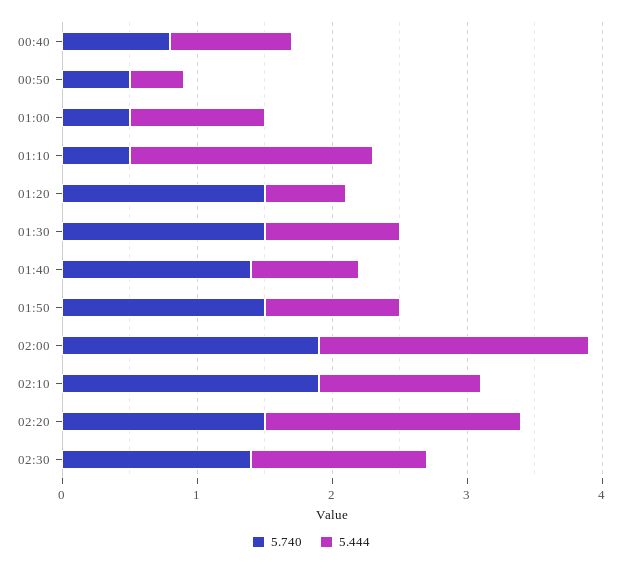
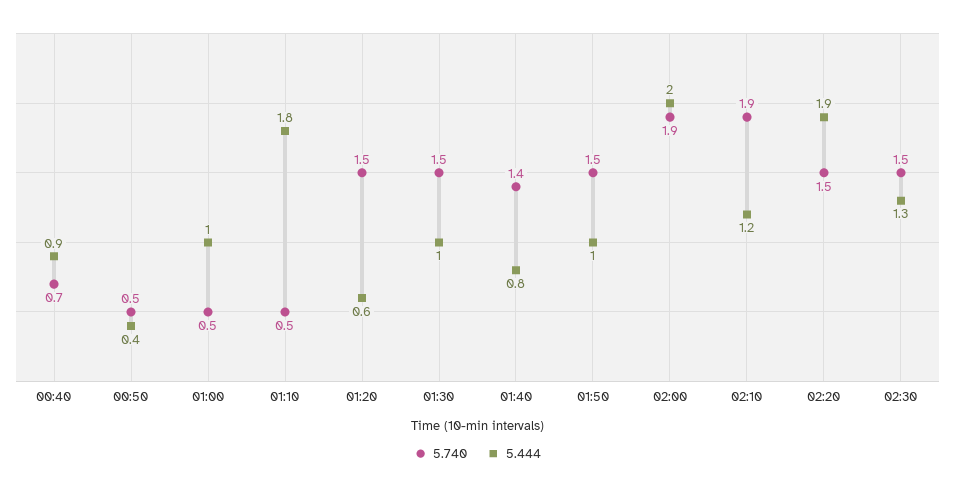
5.740, 00:40: 0.8 -> 0.7
5.740, 02:30: 1.4 -> 1.5

